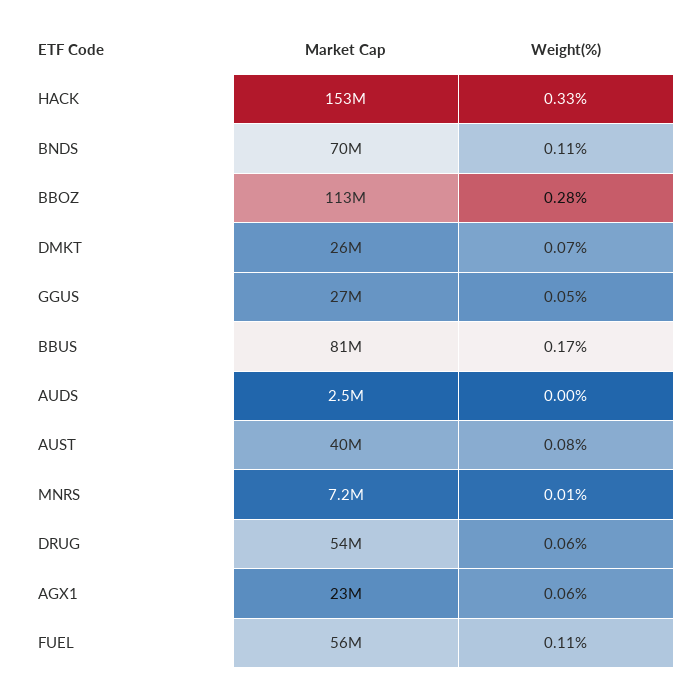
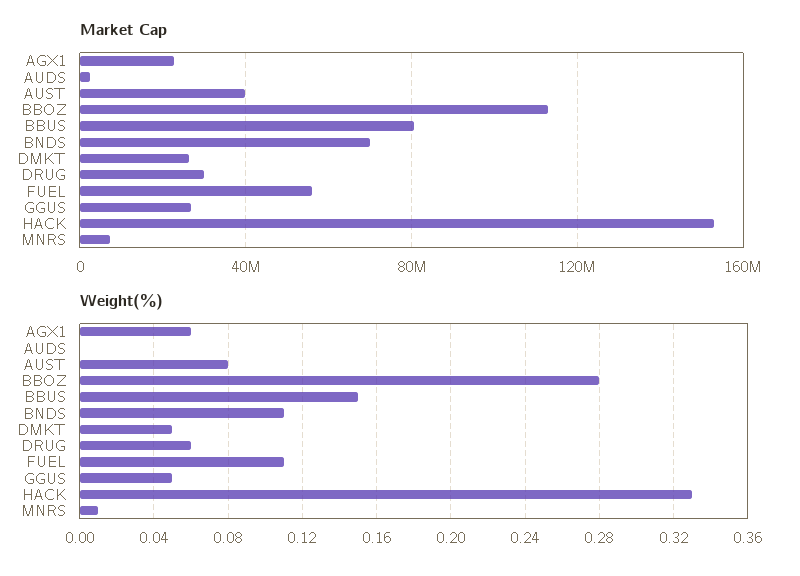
Weight(%), DMKT: 0.07 -> 0.05
Weight(%), BBUS: 0.17 -> 0.15
Market Cap, DRUG: 54000000 -> 30000000

